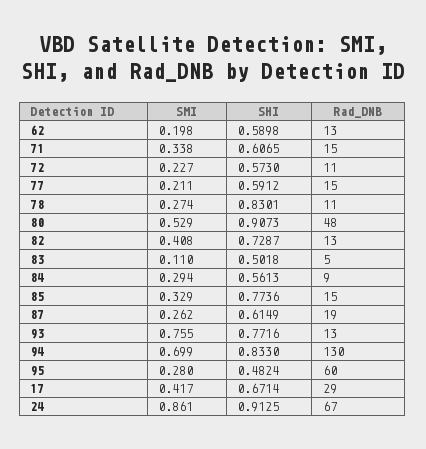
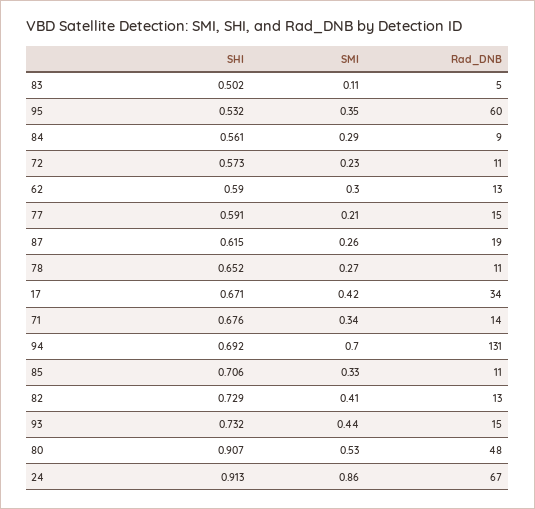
SMI, 62: 0.198 -> 0.3
SHI, 71: 0.6065 -> 0.676
Rad_DNB, 71: 15 -> 14
SHI, 78: 0.8301 -> 0.652
SHI, 85: 0.7736 -> 0.706
Rad_DNB, 85: 15 -> 11
SMI, 93: 0.755 -> 0.44
SHI, 93: 0.7716 -> 0.732
Rad_DNB, 93: 13 -> 15
SHI, 94: 0.833 -> 0.692
Rad_DNB, 94: 130 -> 131
SMI, 95: 0.28 -> 0.35
SHI, 95: 0.4824 -> 0.532
Rad_DNB, 17: 29 -> 34

